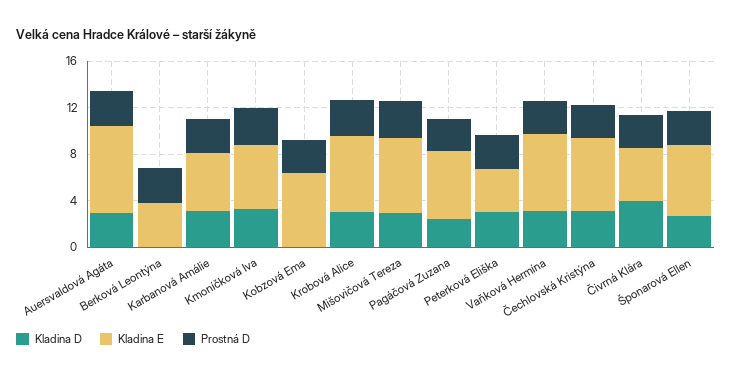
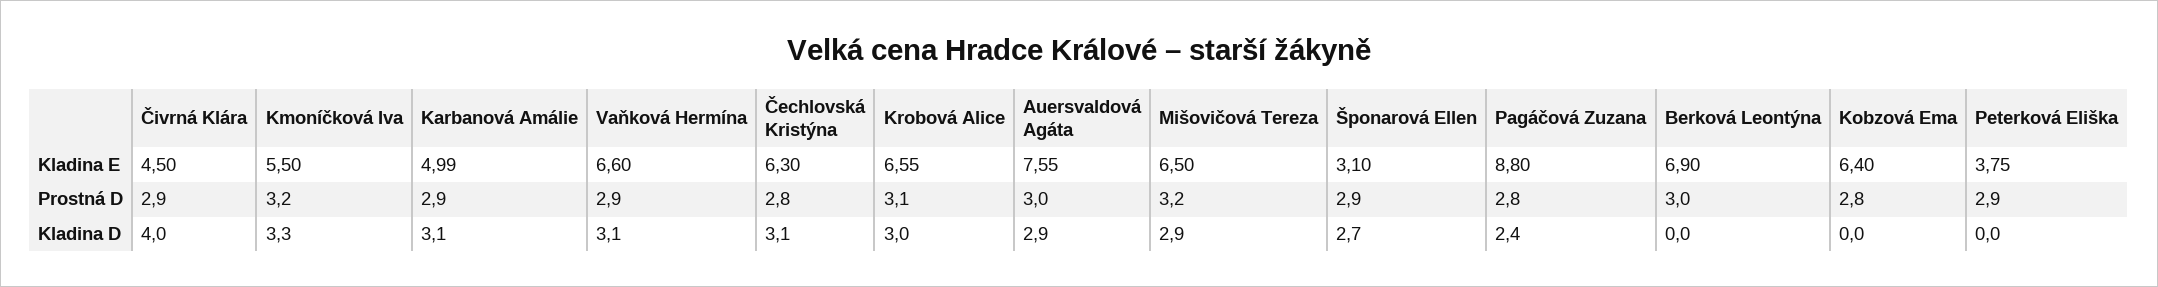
Kladina E, Berková Leontýna: 4 -> 6.9
Kladina E, Pagáčová Zuzana: 6 -> 8.8
Kladina D, Peterková Eliška: 3 -> 0
Kladina E, Šponarová Ellen: 6 -> 3.1

